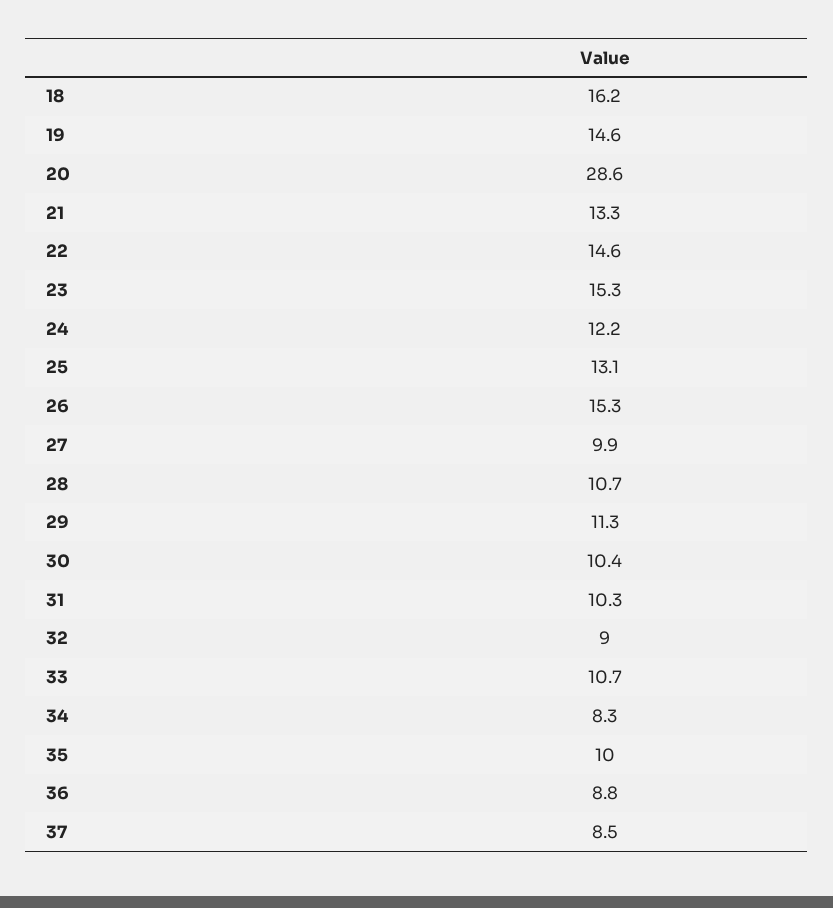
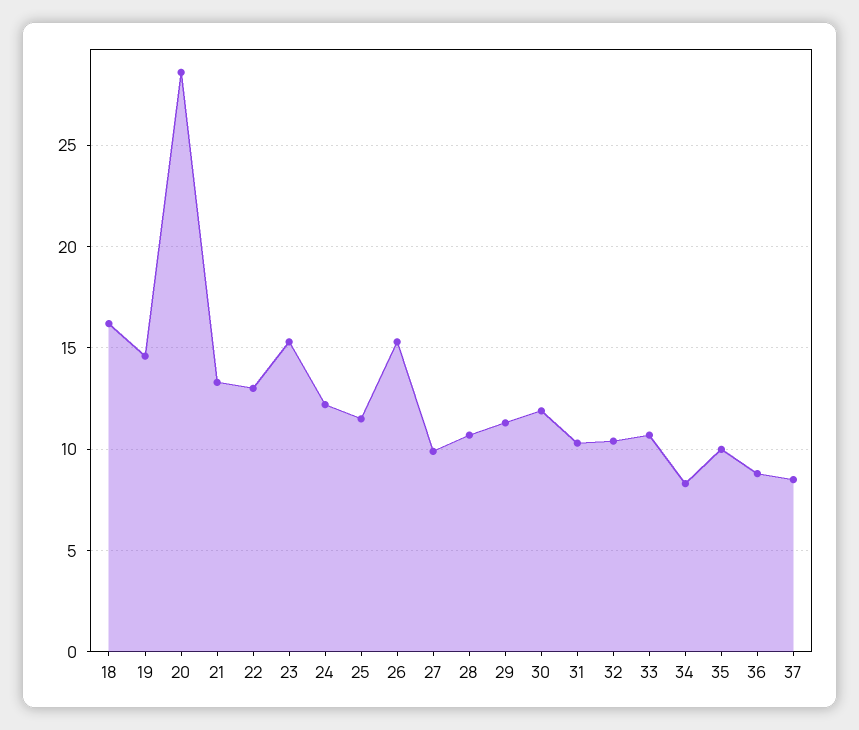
22: 14.6 -> 13
25: 13.1 -> 11.5
30: 10.4 -> 12
32: 9 -> 10.5

